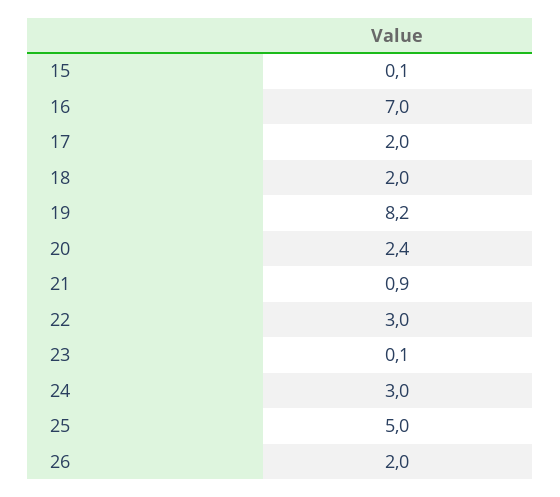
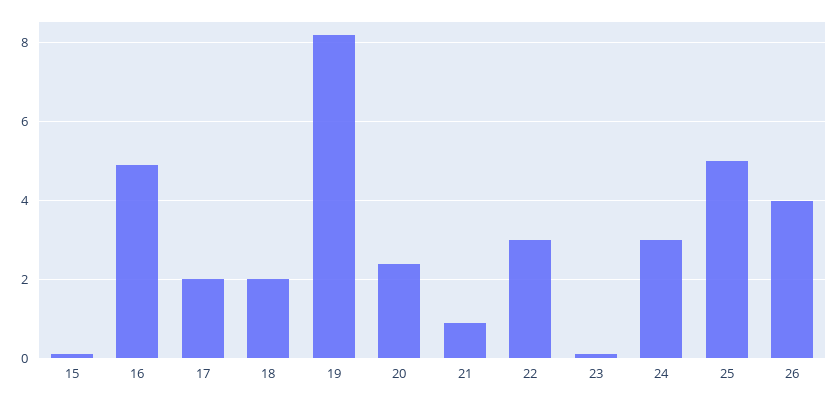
16: 7 -> 5
26: 2 -> 4

